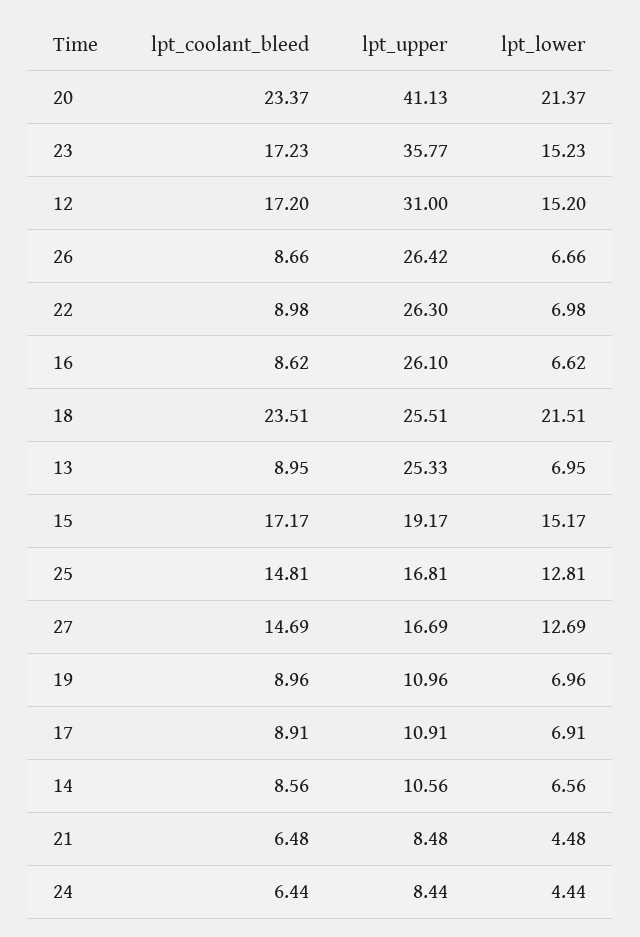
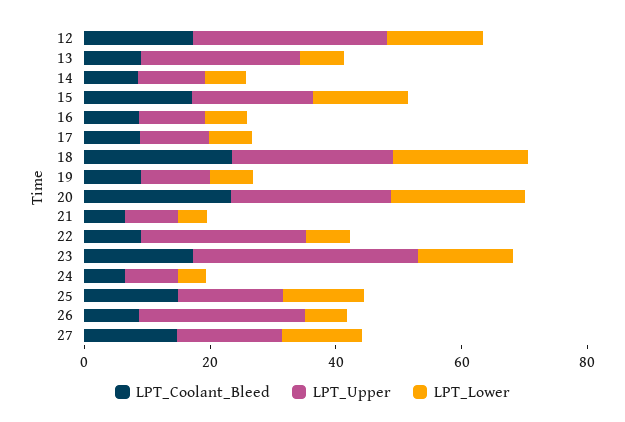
lpt_upper, 20: 41.13 -> 25
lpt_upper, 16: 26.1 -> 10

